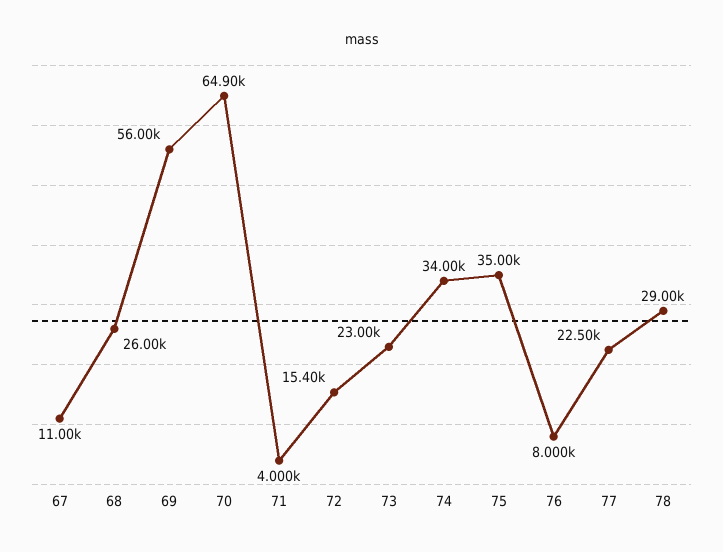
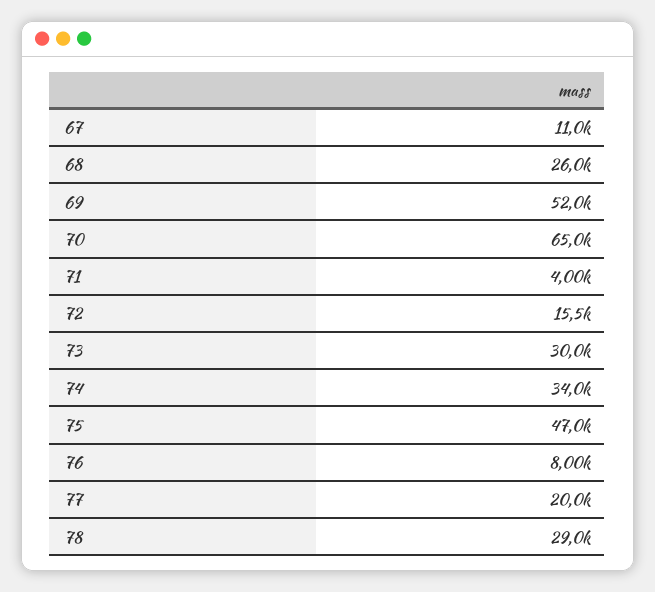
69: 56000 -> 52000
70: 64900 -> 65000
72: 15400 -> 15500
73: 23000 -> 30000
75: 35000 -> 47000
77: 22500 -> 20000

